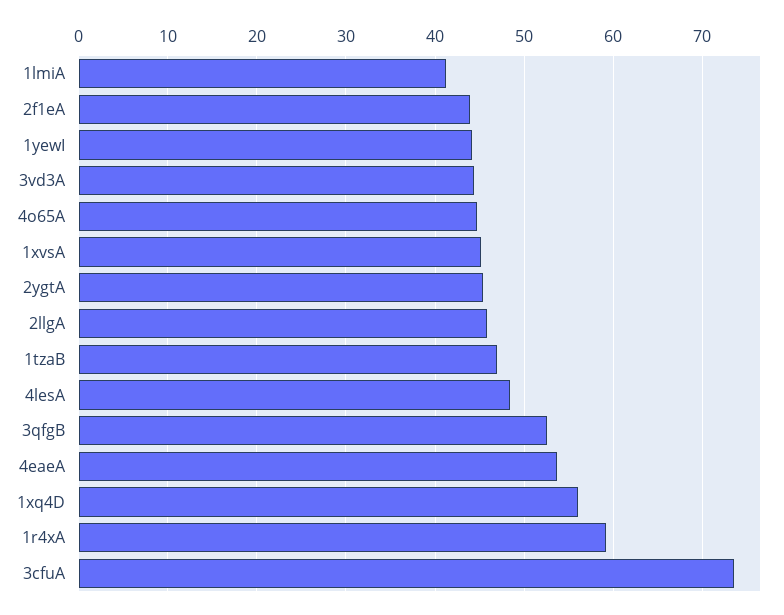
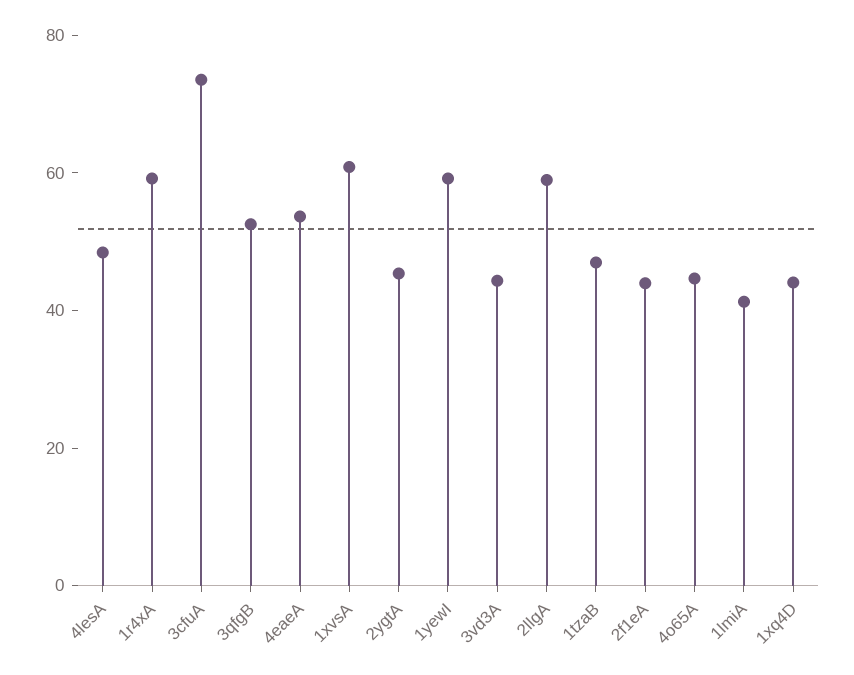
1yewI: 44 -> 60
1xvsA: 45 -> 60
2llgA: 46 -> 60
1xq4D: 56 -> 45

